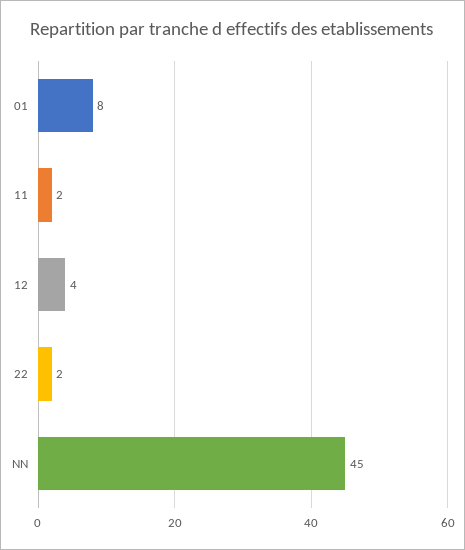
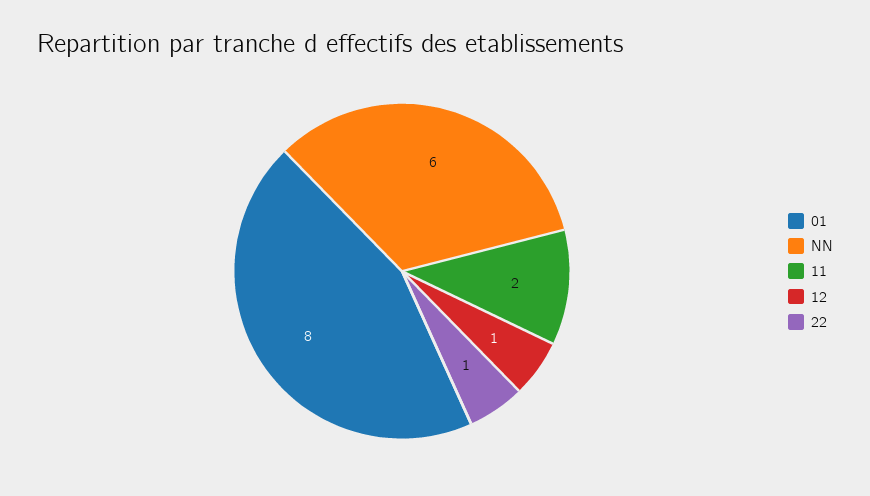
12: 4 -> 1
22: 2 -> 1
NN: 45 -> 6

